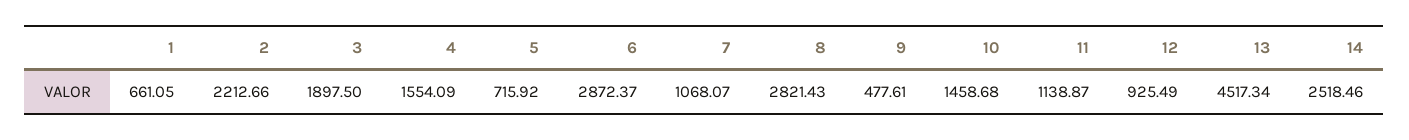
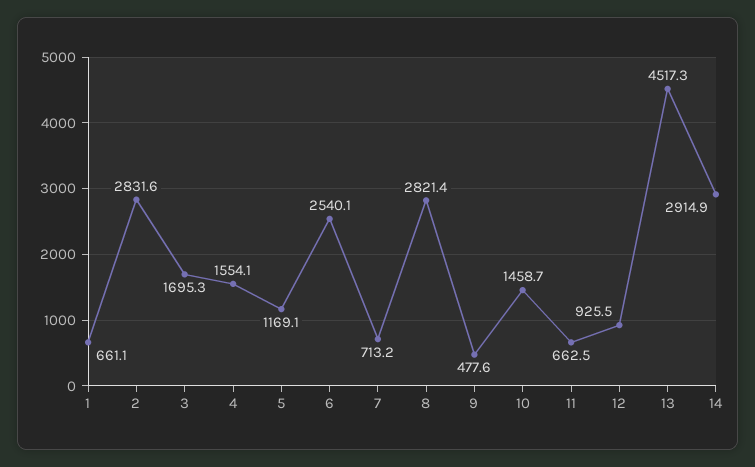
2: 2212.66 -> 2831.6
3: 1897.5 -> 1695.3
5: 715.92 -> 1169.1
6: 2872.37 -> 2540.1
7: 1068.07 -> 713.2
11: 1138.87 -> 662.5
14: 2518.46 -> 2914.9

